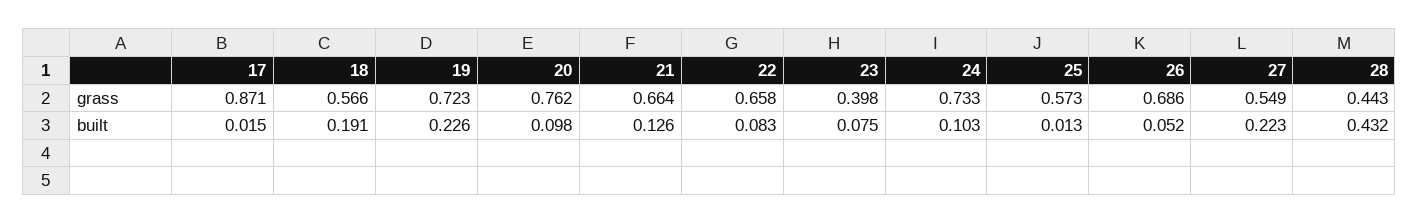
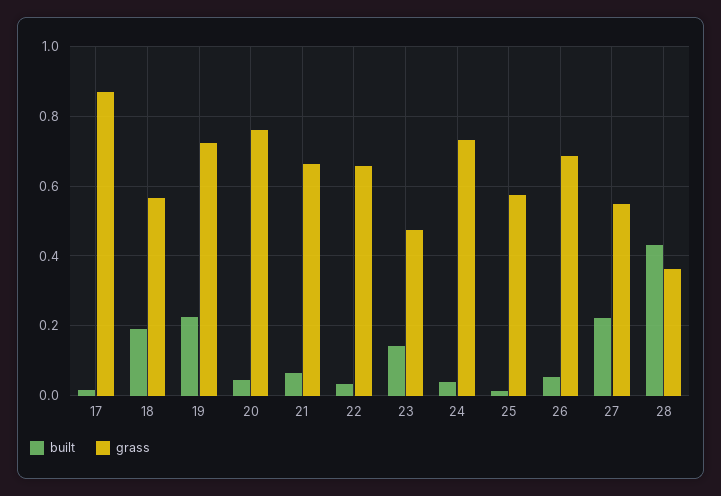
grass, 23: 0.398 -> 0.48
grass, 28: 0.443 -> 0.36
built, 20: 0.098 -> 0.04
built, 21: 0.126 -> 0.06
built, 22: 0.083 -> 0.04
built, 23: 0.075 -> 0.14
built, 24: 0.103 -> 0.04

